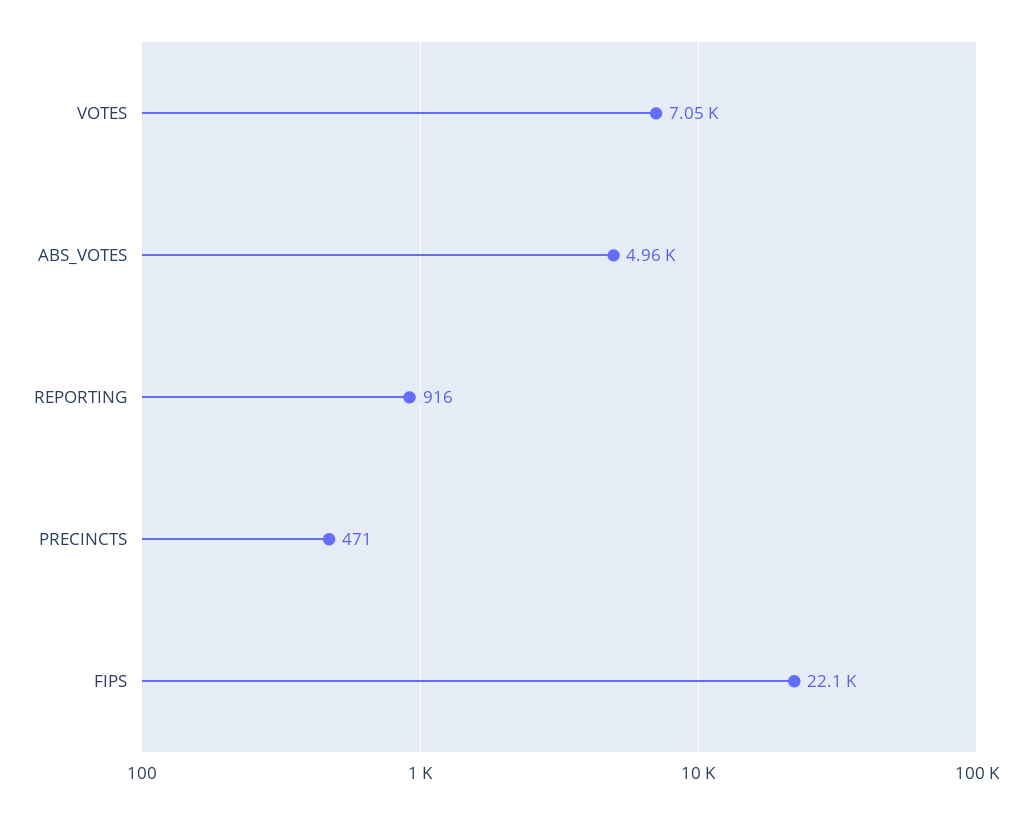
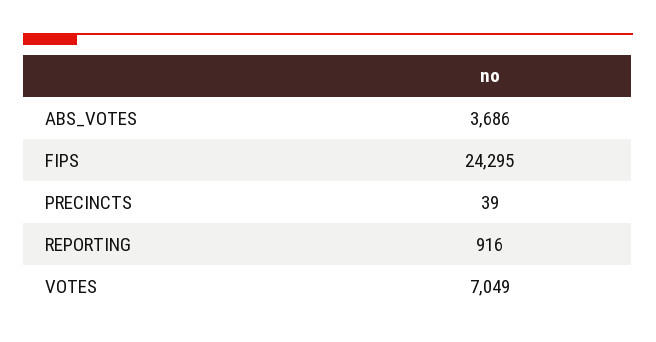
ABS_VOTES: 4960 -> 3686
PRECINCTS: 471 -> 39
FIPS: 22100 -> 24295

